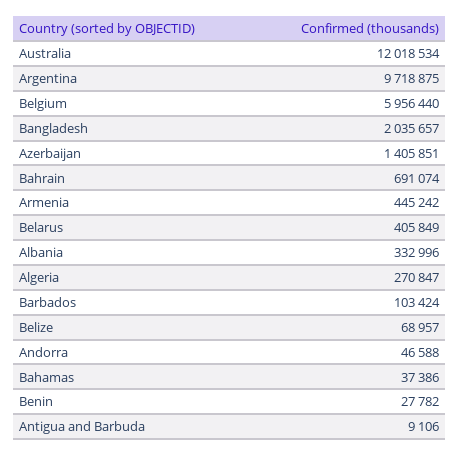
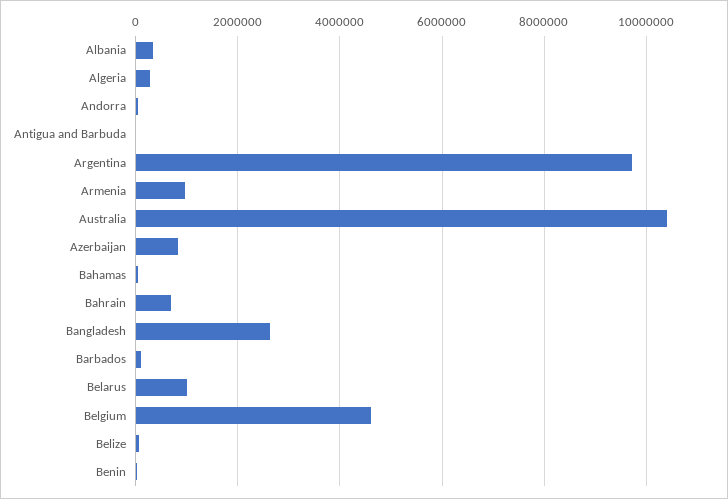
Australia: 12018534 -> 10400000
Belgium: 5956440 -> 4600000
Bangladesh: 2035657 -> 2600000
Azerbaijan: 1405851 -> 800000
Armenia: 445242 -> 1000000
Belarus: 405849 -> 1000000

